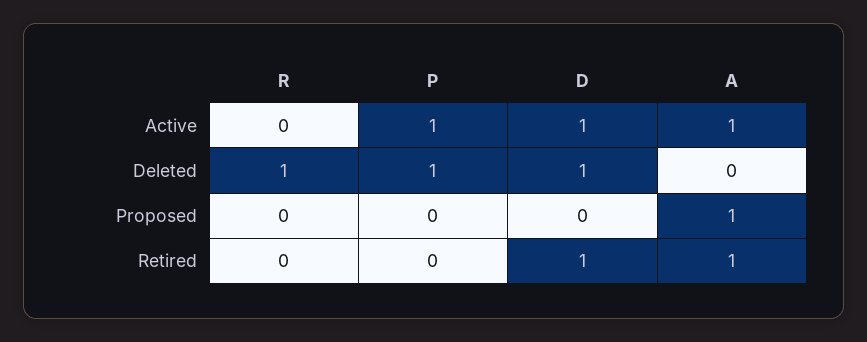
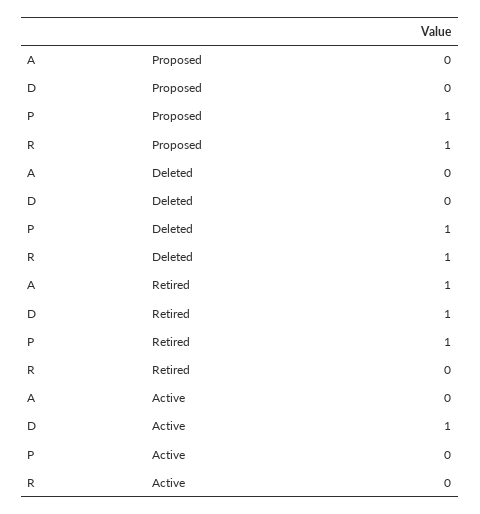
P, Active: 1 -> 0
A, Active: 1 -> 0
D, Deleted: 1 -> 0
R, Proposed: 0 -> 1
P, Proposed: 0 -> 1
A, Proposed: 1 -> 0
P, Retired: 0 -> 1

